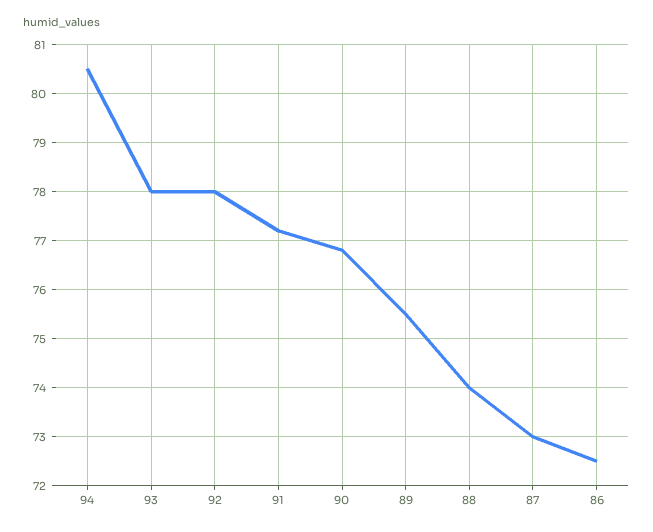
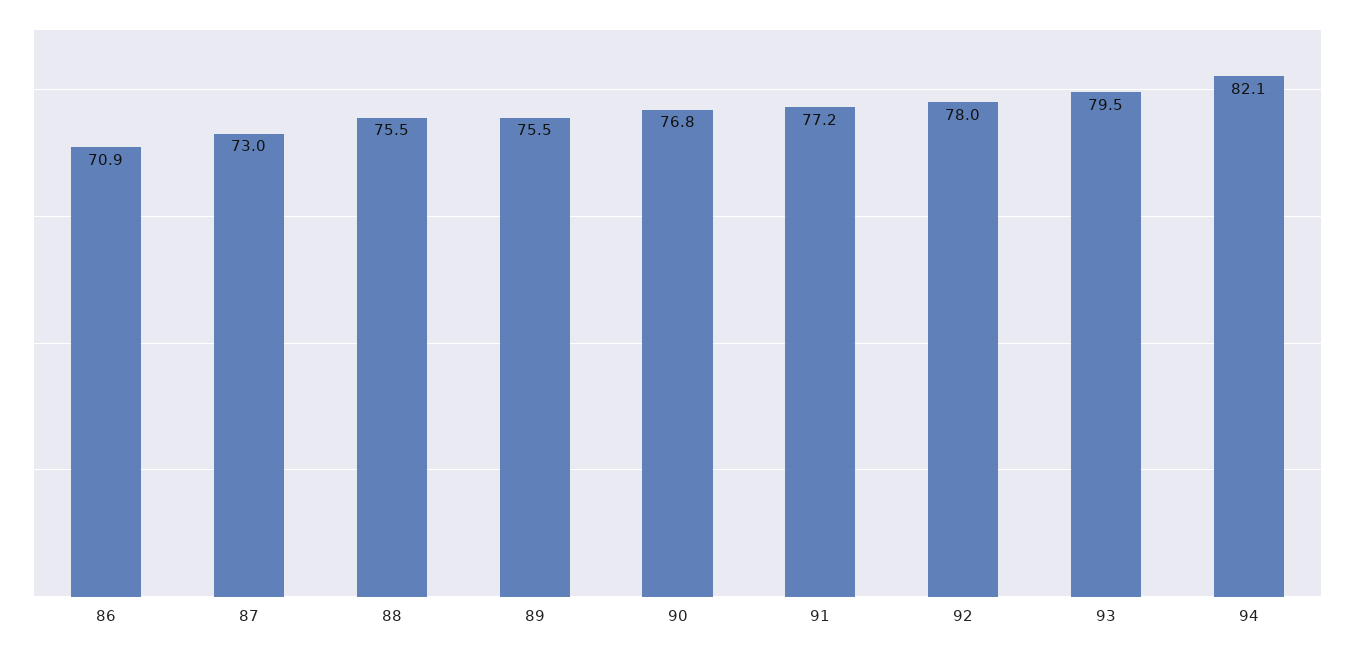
94: 80.5 -> 82.1
93: 78 -> 79.5
88: 74 -> 75.5
86: 72.5 -> 70.9

